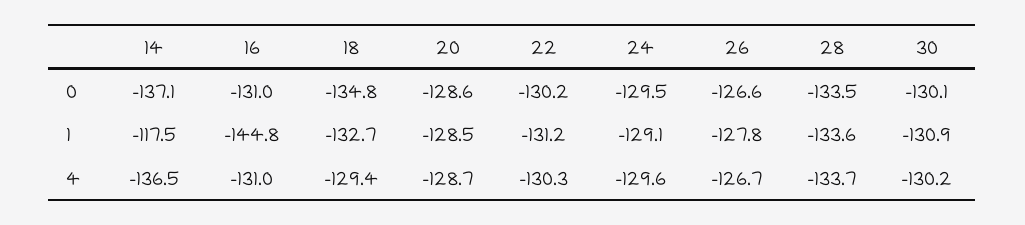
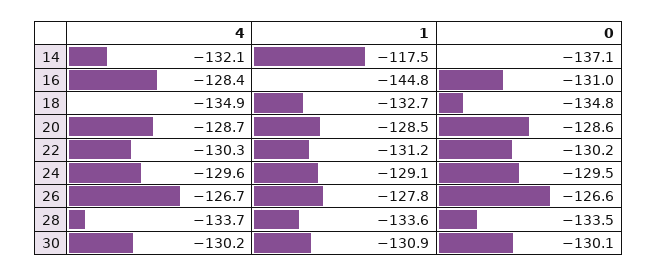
14, 4: -136.5 -> -132.1
16, 4: -131 -> -128.4
18, 4: -129.4 -> -134.9

